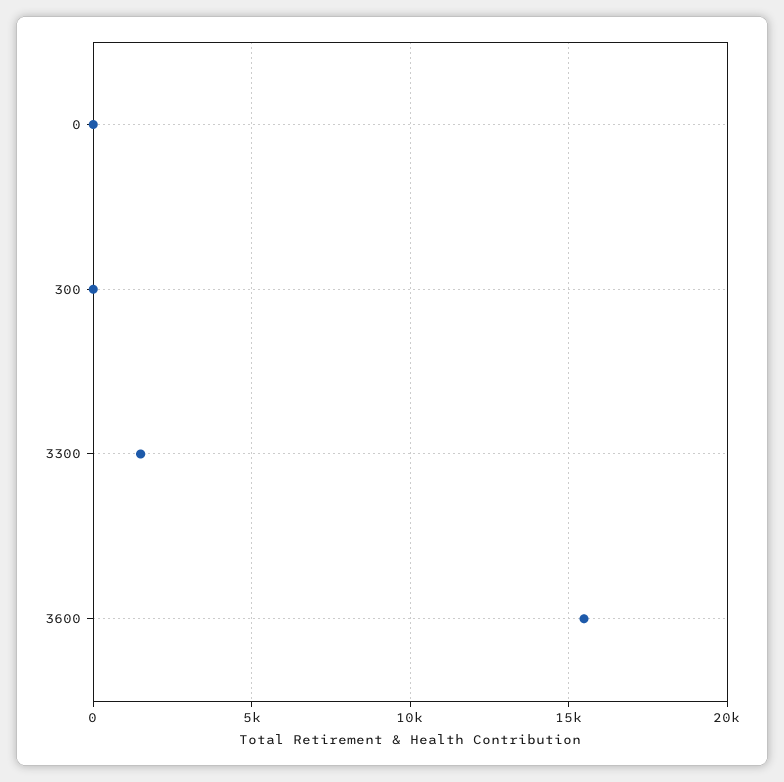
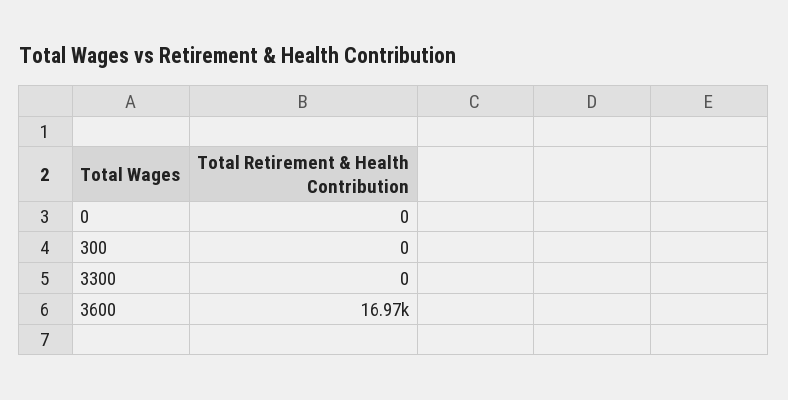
3300: 1500 -> 0
3600: 15500 -> 16970

